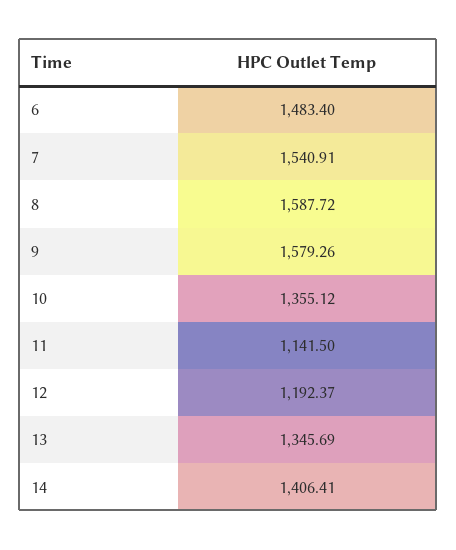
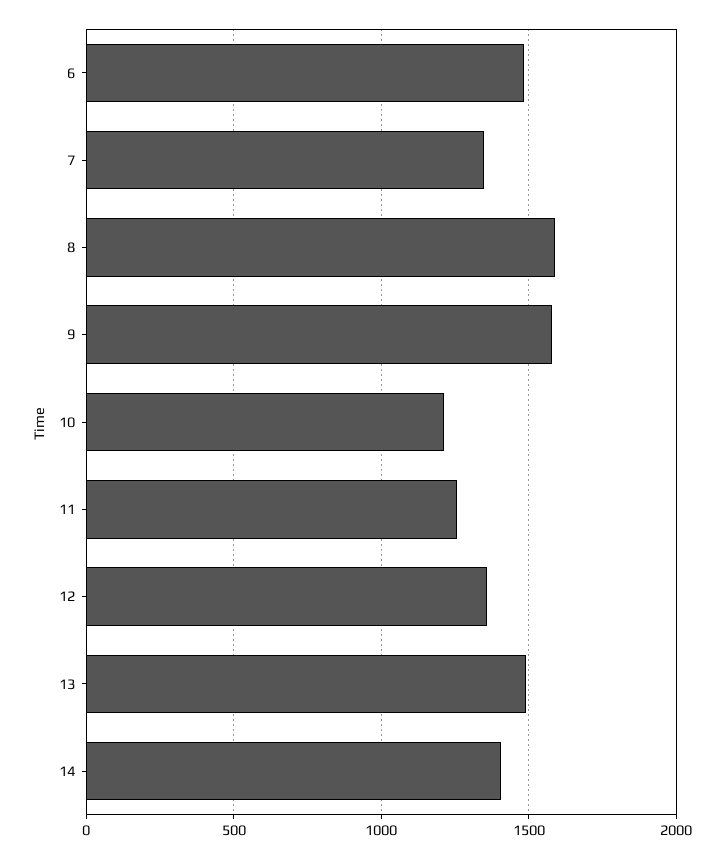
7: 1540.91 -> 1350
10: 1355.12 -> 1200
11: 1141.5 -> 1250
12: 1192.37 -> 1350
13: 1345.69 -> 1500

